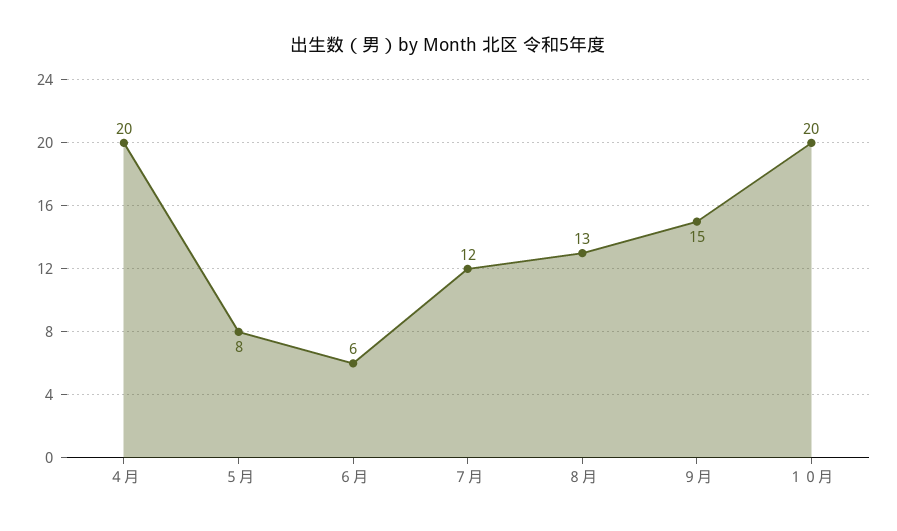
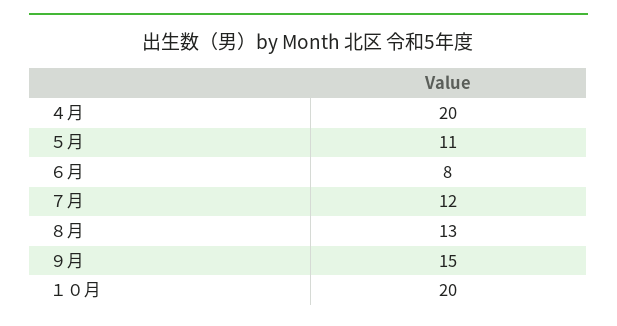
５月: 8 -> 11
６月: 6 -> 8

